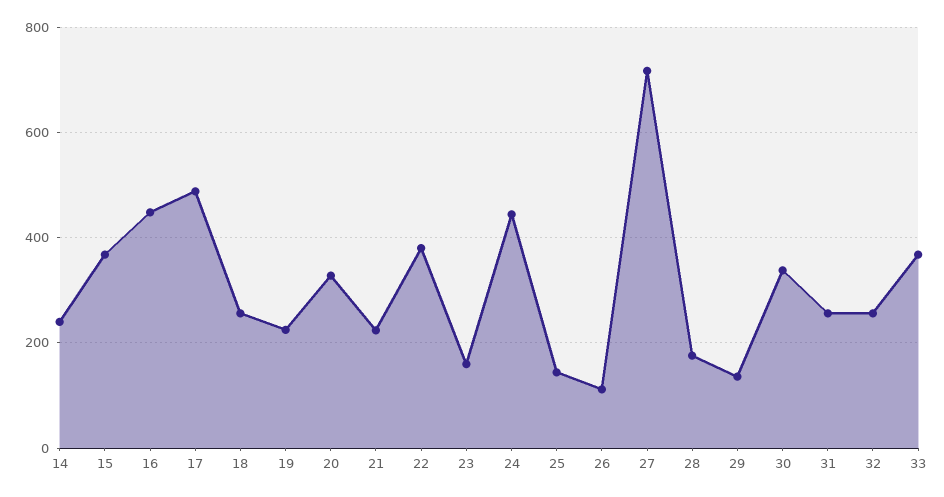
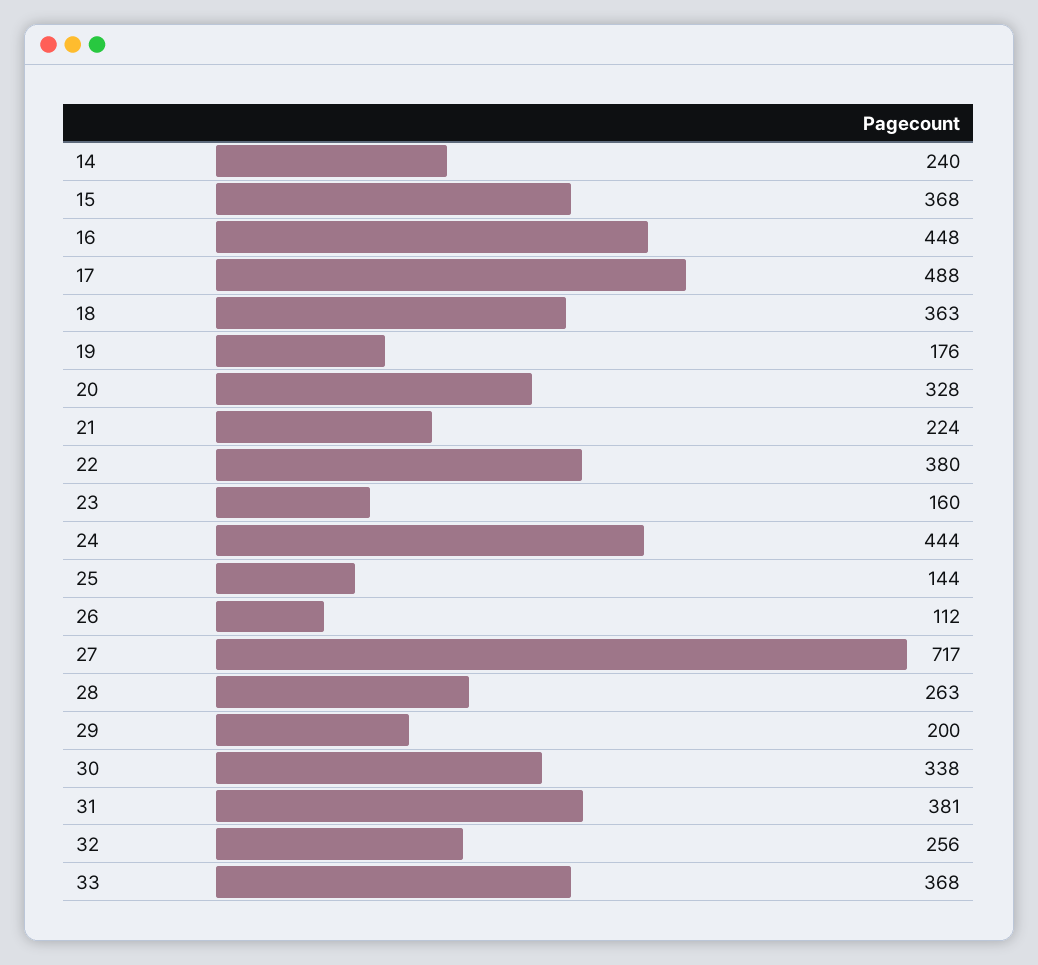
18: 260 -> 363
19: 220 -> 176
28: 180 -> 263
29: 140 -> 200
31: 260 -> 381

